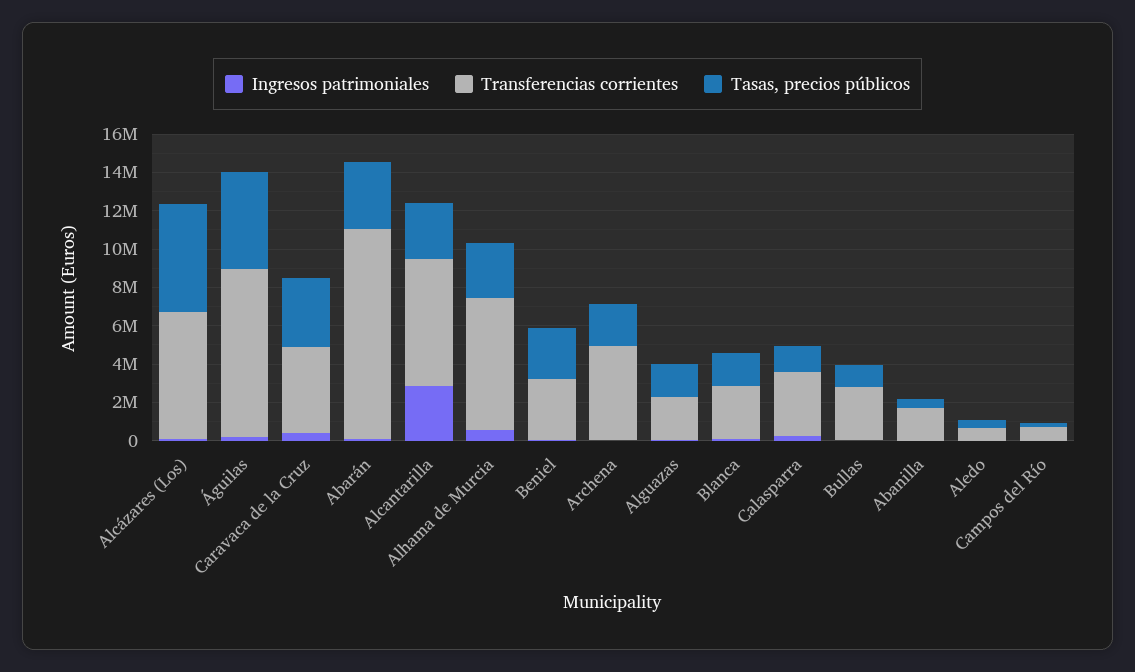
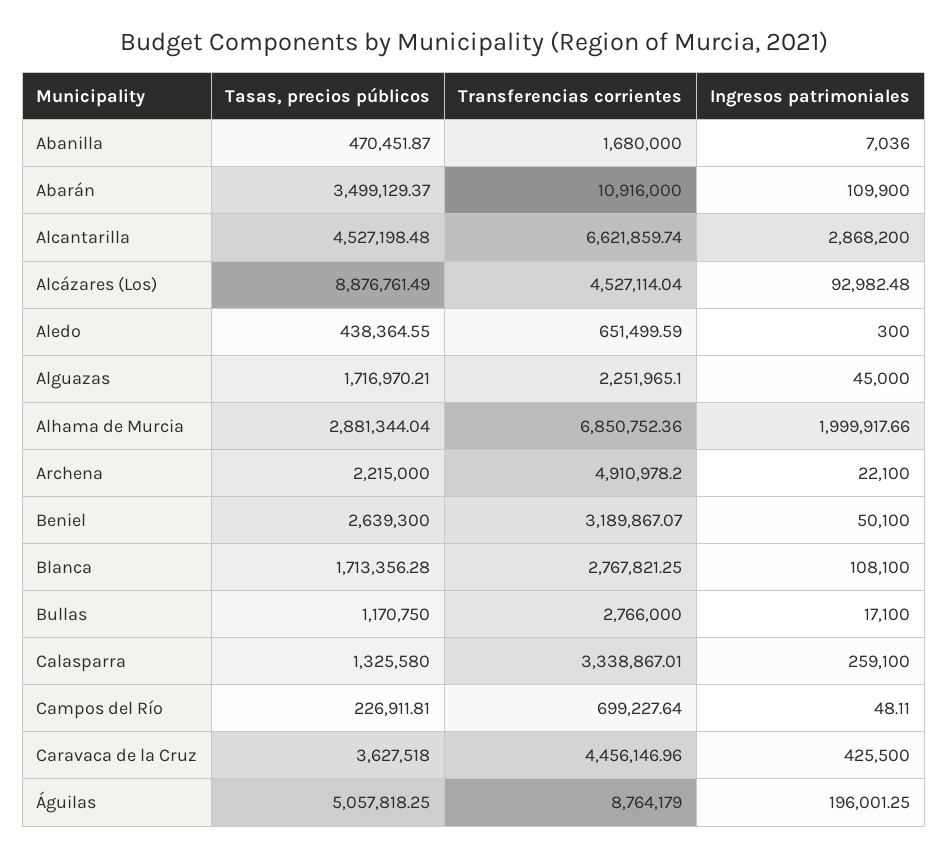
Transferencias corrientes, Alcázares (Los): 6500000 -> 4527114.04
Tasas, precios públicos, Alcázares (Los): 5500000 -> 8876761.49
Tasas, precios públicos, Alcantarilla: 3000000 -> 4527198.48
Ingresos patrimoniales, Alhama de Murcia: 500000 -> 1999917.66

